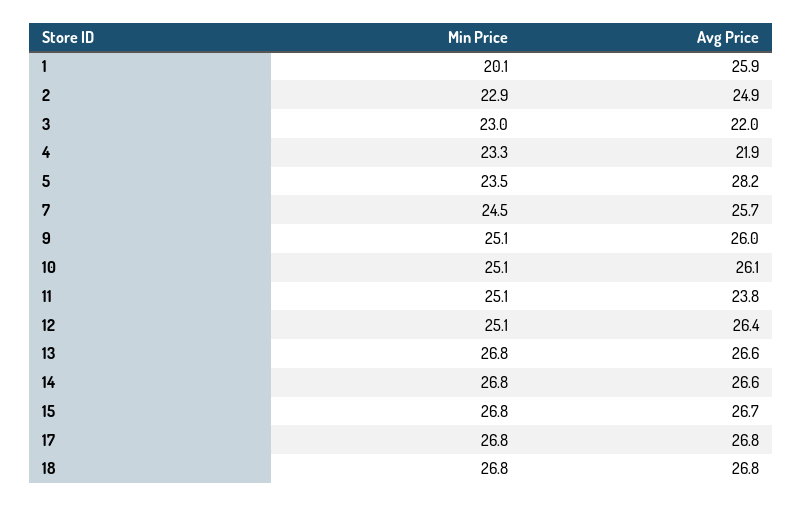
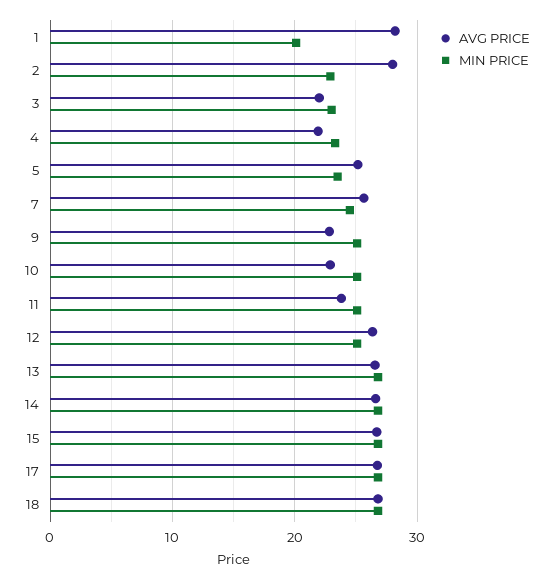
Avg Price, 1: 25.9 -> 28
Avg Price, 2: 24.9 -> 28
Avg Price, 5: 28.2 -> 25
Avg Price, 9: 26 -> 23
Avg Price, 10: 26.1 -> 23

